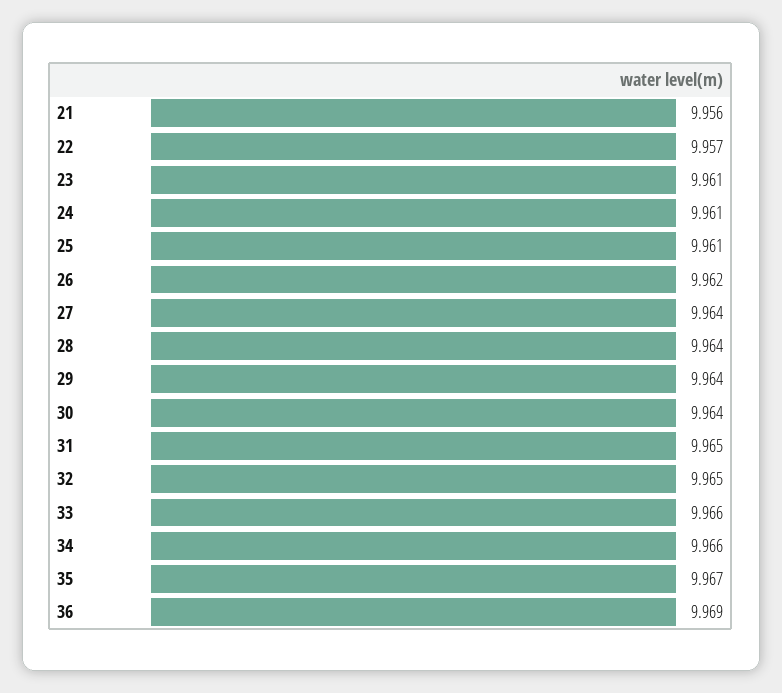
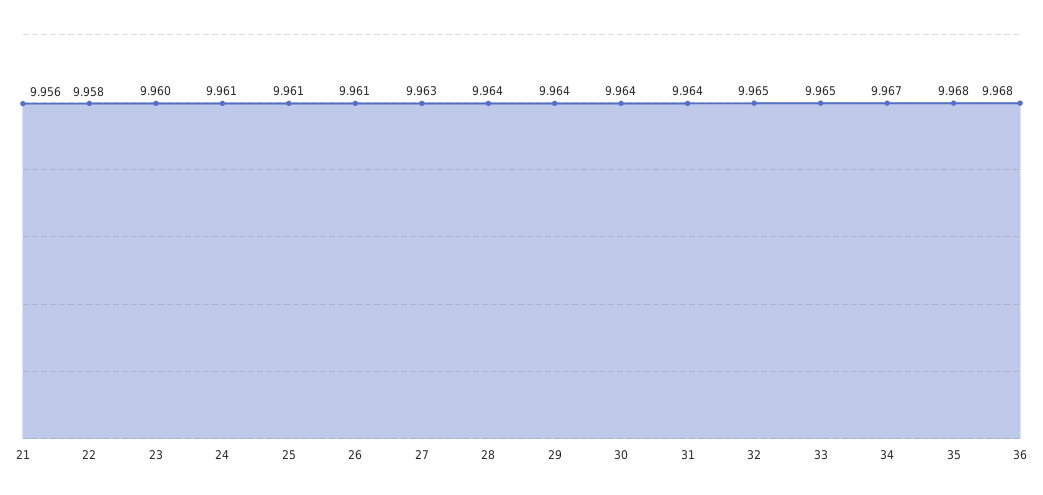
22: 9.957 -> 9.958
23: 9.961 -> 9.96
26: 9.962 -> 9.961
27: 9.964 -> 9.963
31: 9.965 -> 9.964
33: 9.966 -> 9.965
34: 9.966 -> 9.967
35: 9.967 -> 9.968
36: 9.969 -> 9.968

